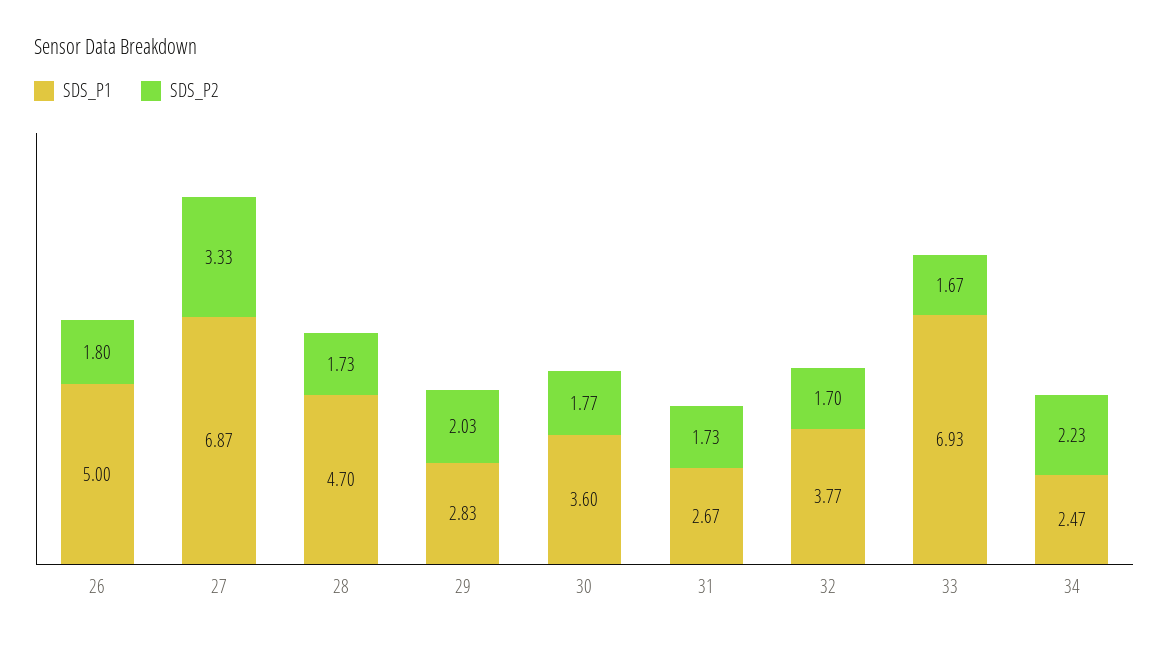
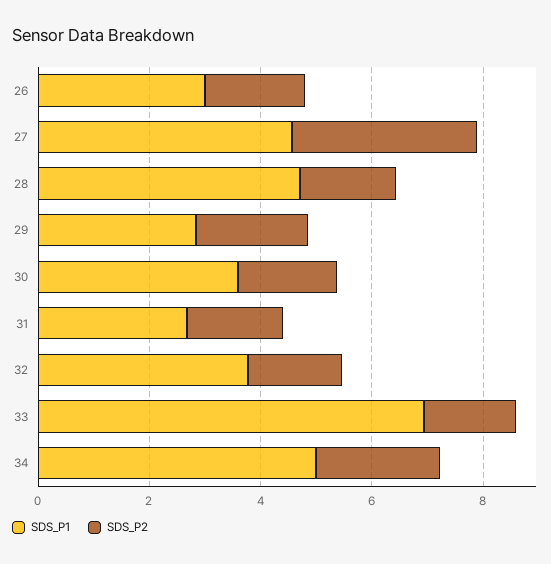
SDS_P1, 26: 5 -> 3
SDS_P1, 27: 6.87 -> 4.5
SDS_P1, 34: 2.47 -> 5

